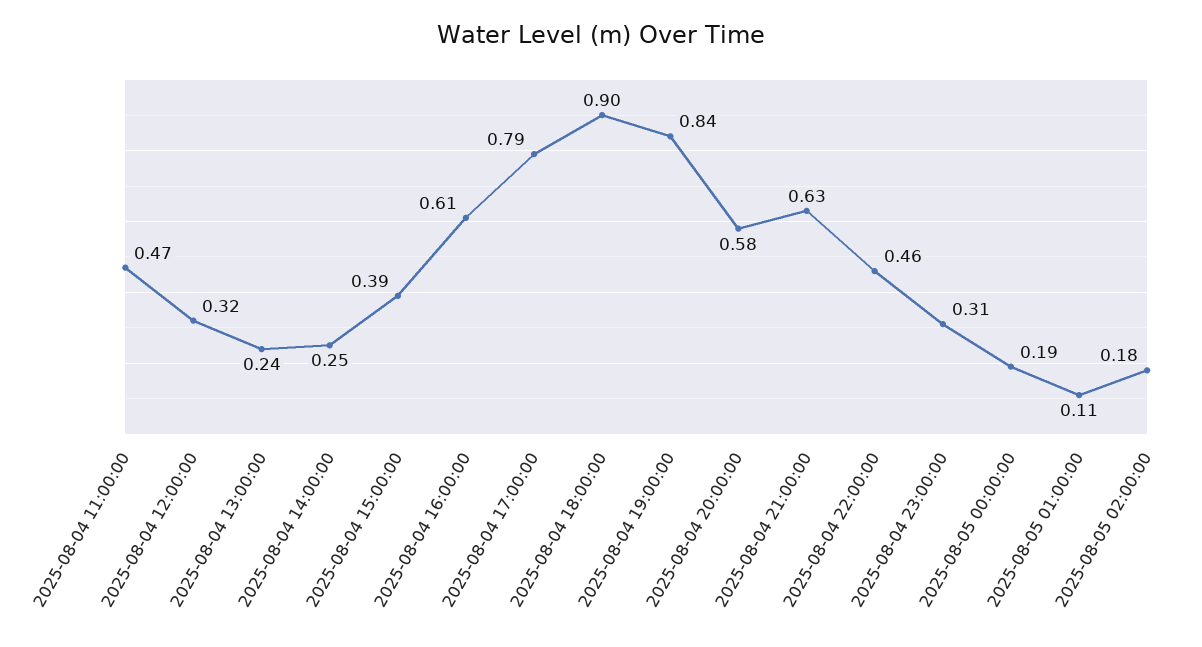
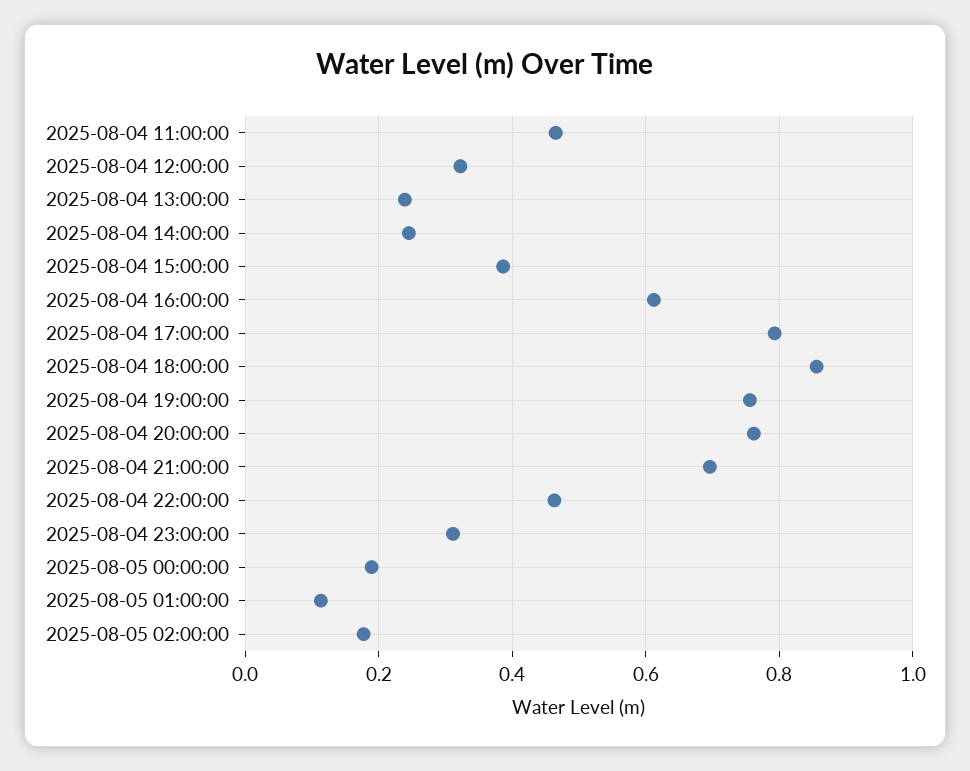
2025-08-04 18:00:00: 0.9 -> 0.86
2025-08-04 19:00:00: 0.84 -> 0.76
2025-08-04 20:00:00: 0.58 -> 0.76
2025-08-04 21:00:00: 0.63 -> 0.7

